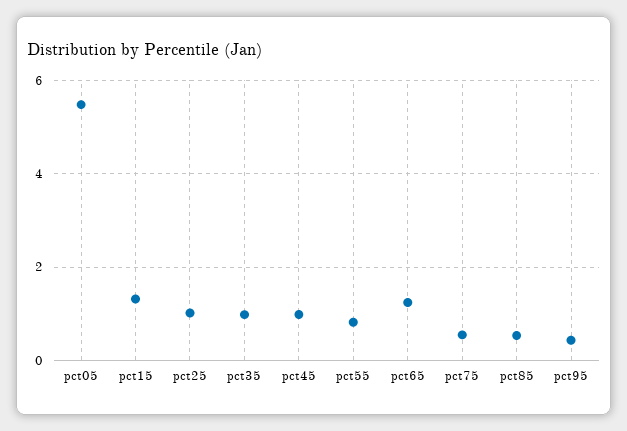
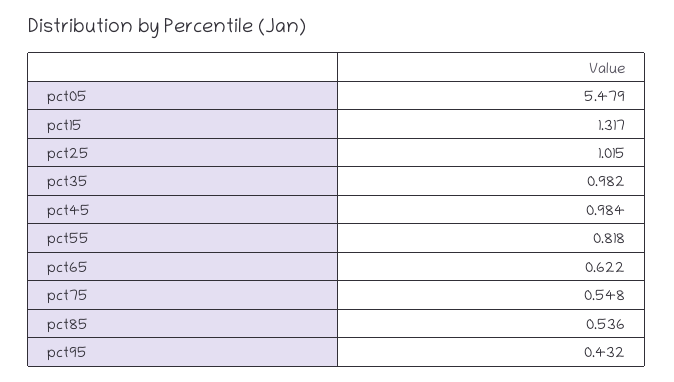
pct65: 1.2 -> 0.622

